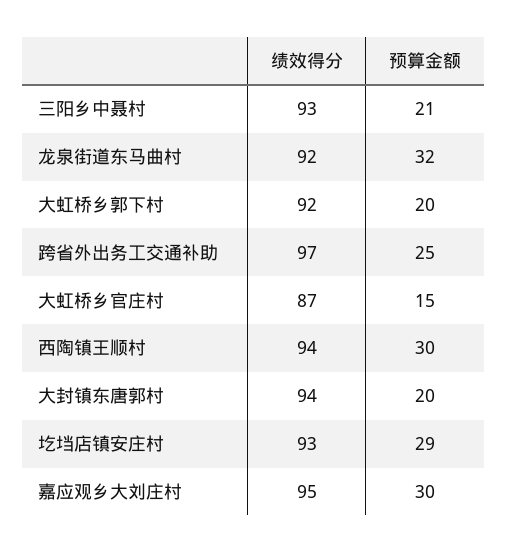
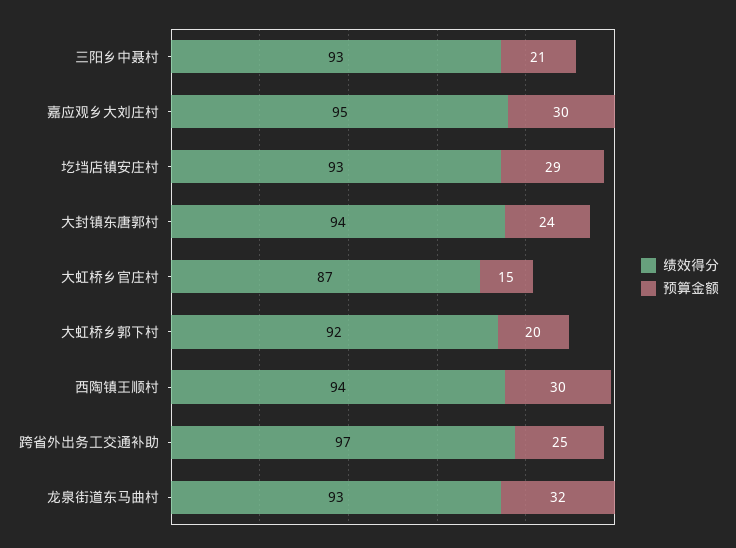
绩效得分, 龙泉街道东马曲村: 92 -> 93
预算金额, 大封镇东唐郭村: 20 -> 24

